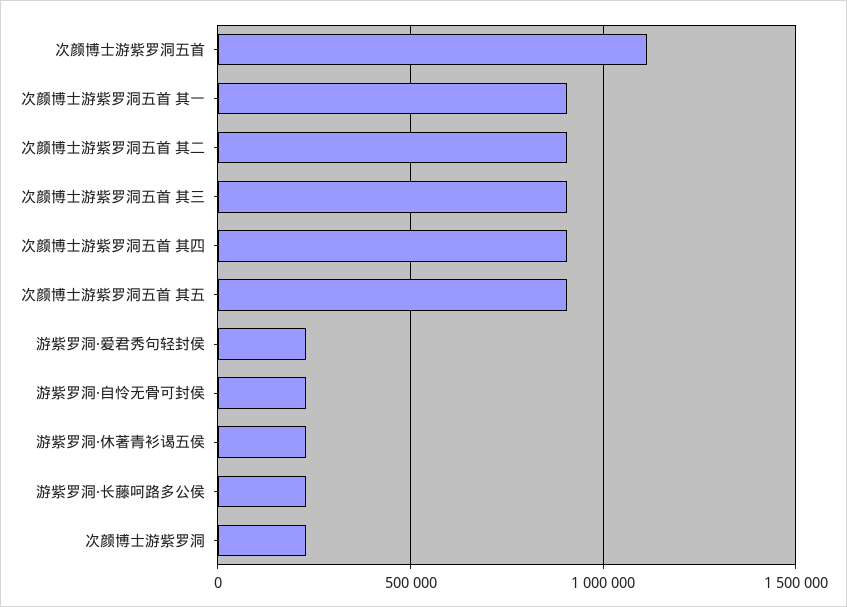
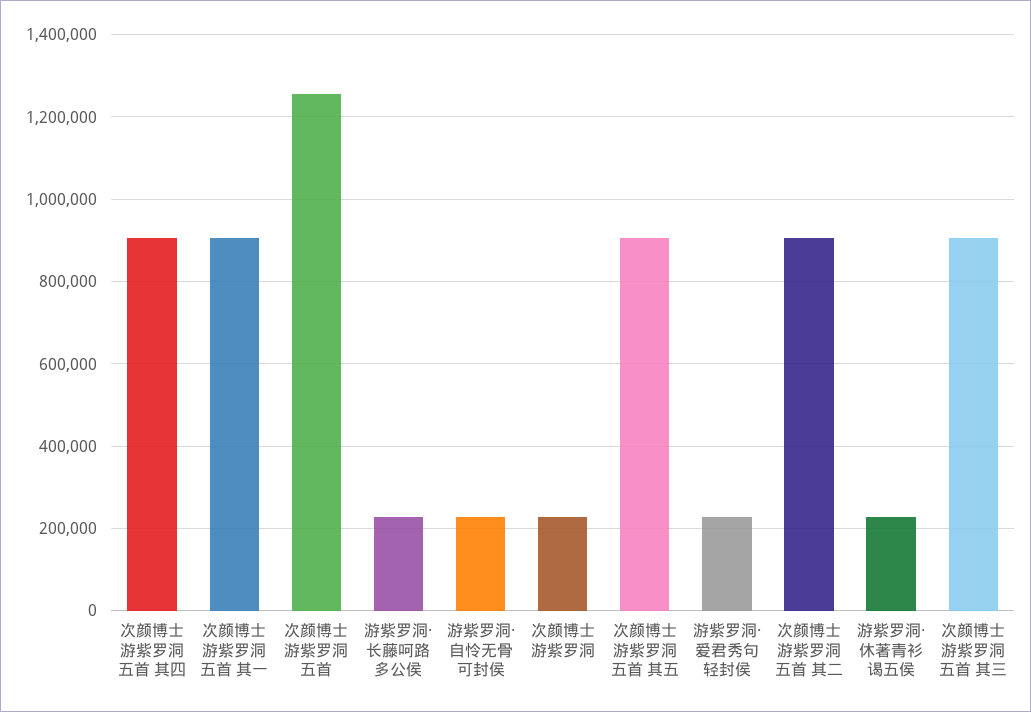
次颜博士游紫罗洞五首: 1100000 -> 1260000

